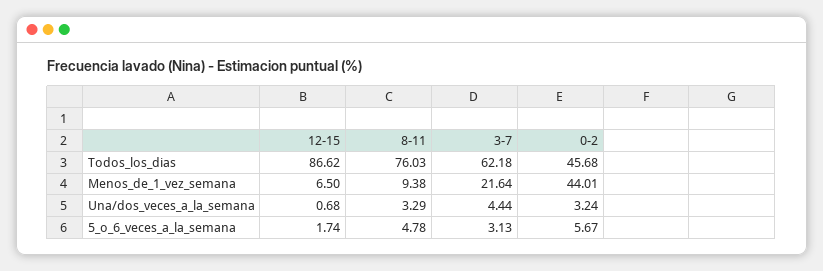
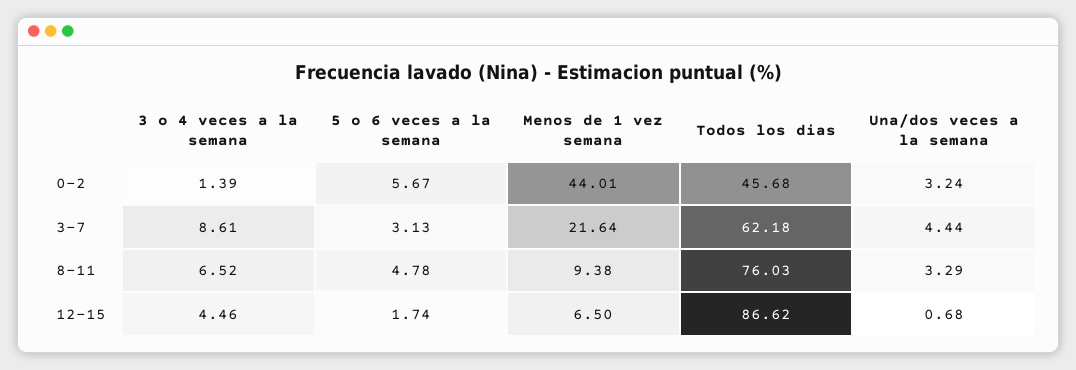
0-2, 3 o 4 veces a la semana: none -> 1.39
3-7, 3 o 4 veces a la semana: none -> 8.61
8-11, 3 o 4 veces a la semana: none -> 6.52
12-15, 3 o 4 veces a la semana: none -> 4.46

